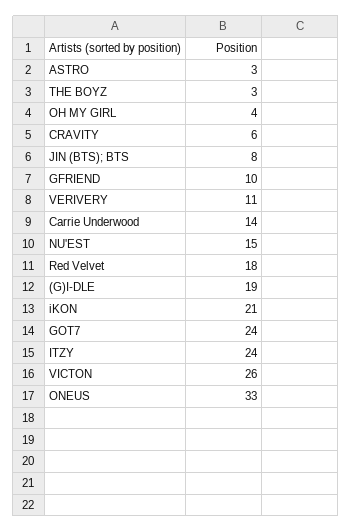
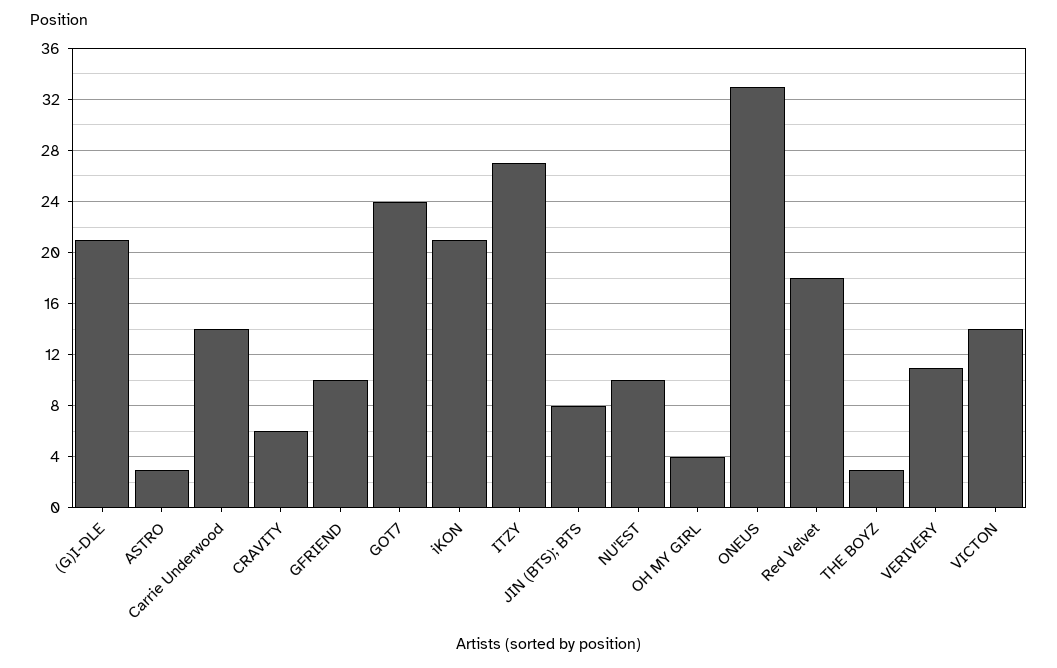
NU'EST: 15 -> 10
(G)I-DLE: 19 -> 21
ITZY: 24 -> 27
VICTON: 26 -> 14

